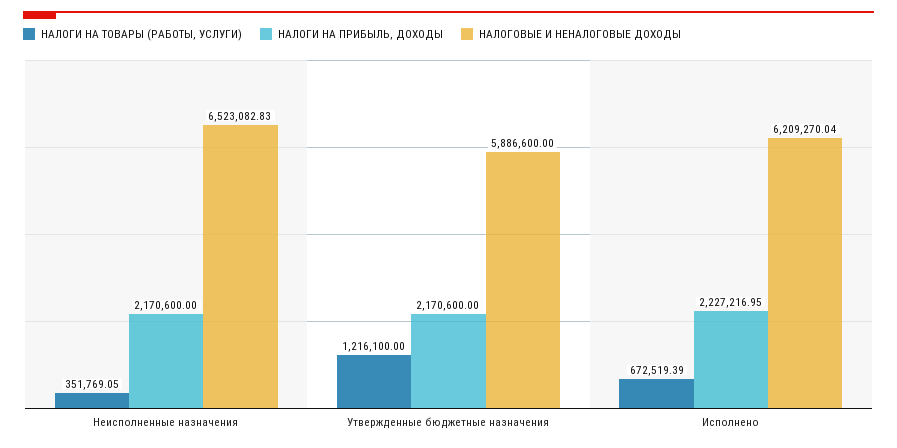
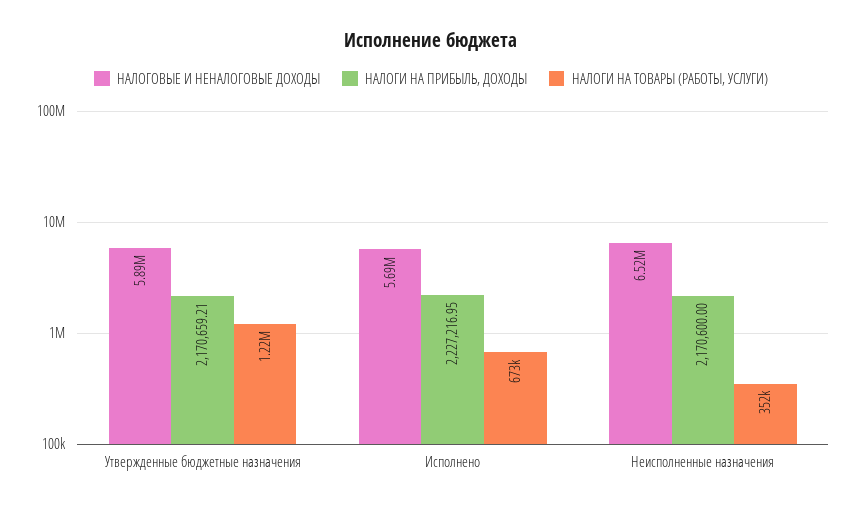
НАЛОГИ НА ПРИБЫЛЬ, ДОХОДЫ, Утвержденные бюджетные назначения: 2170600 -> 2170659.21
НАЛОГОВЫЕ И НЕНАЛОГОВЫЕ ДОХОДЫ, Исполнено: 6209270.04 -> 5690000

